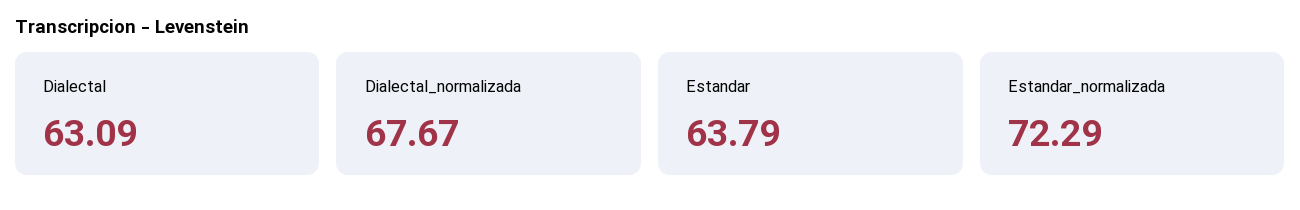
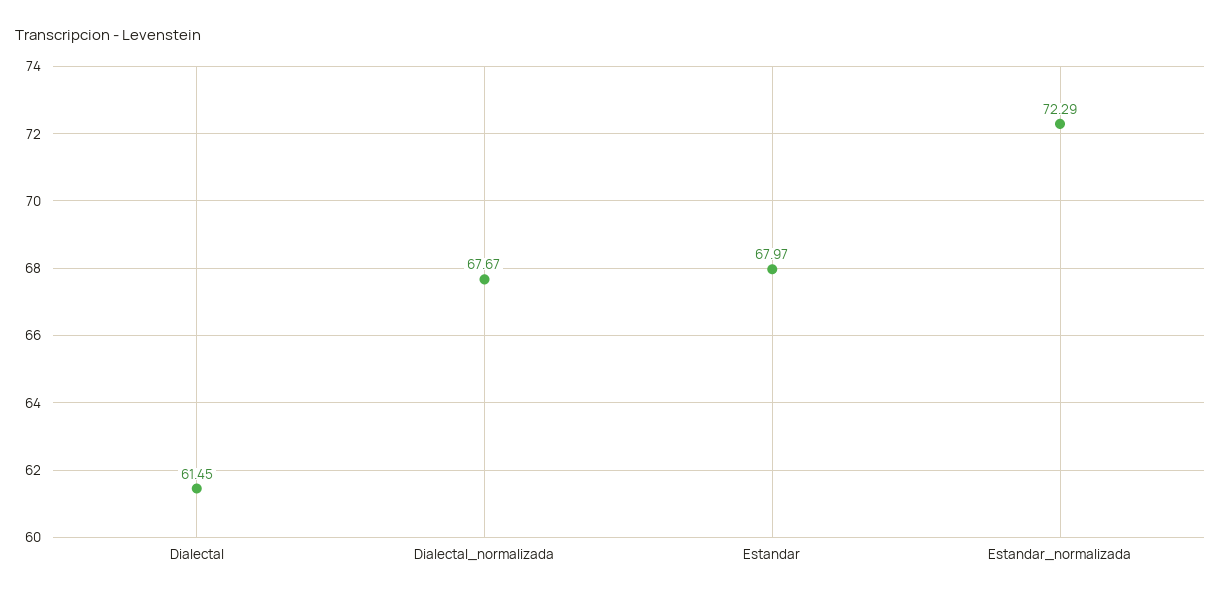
Dialectal: 63.09 -> 61.45
Estandar: 63.79 -> 67.97

